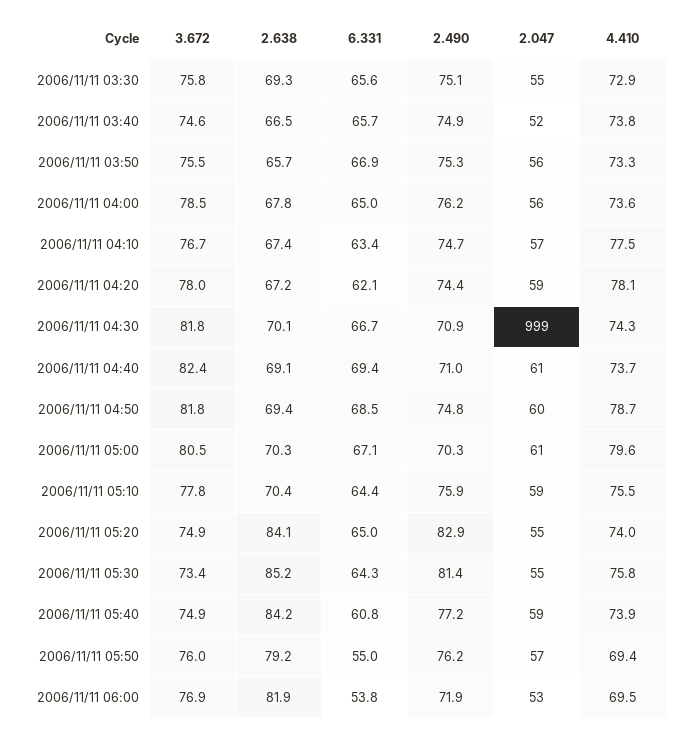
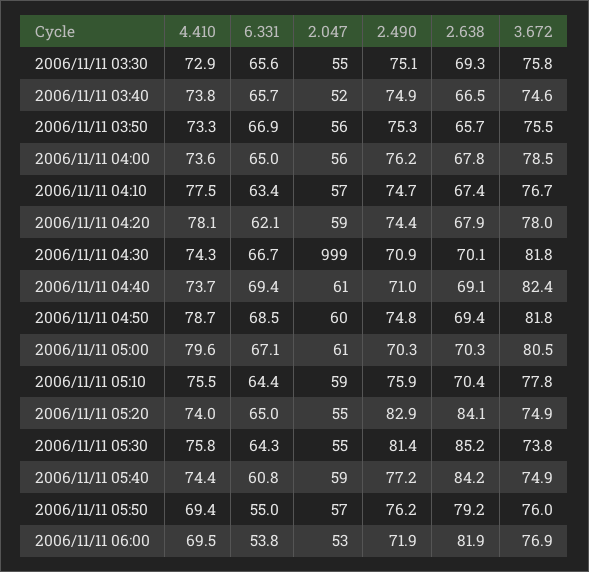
2.638, 2006/11/11 04:20: 67.2 -> 67.9
3.672, 2006/11/11 05:30: 73.4 -> 73.8
4.410, 2006/11/11 05:40: 73.9 -> 74.4

